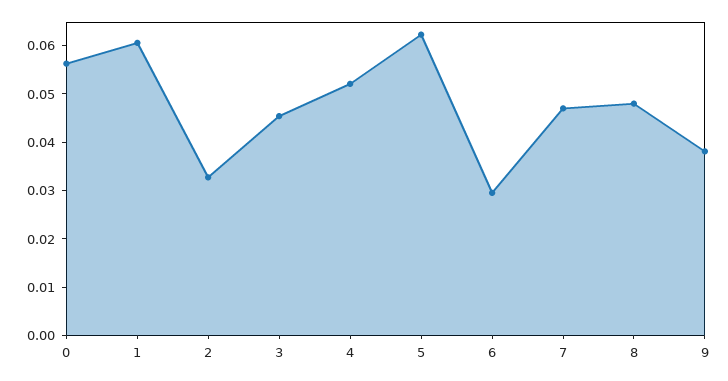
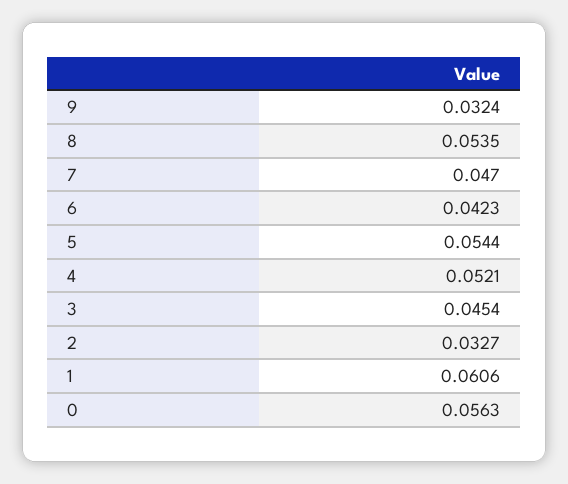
5: 0.062 -> 0.0544
6: 0.03 -> 0.0423
8: 0.048 -> 0.0535
9: 0.038 -> 0.0324

